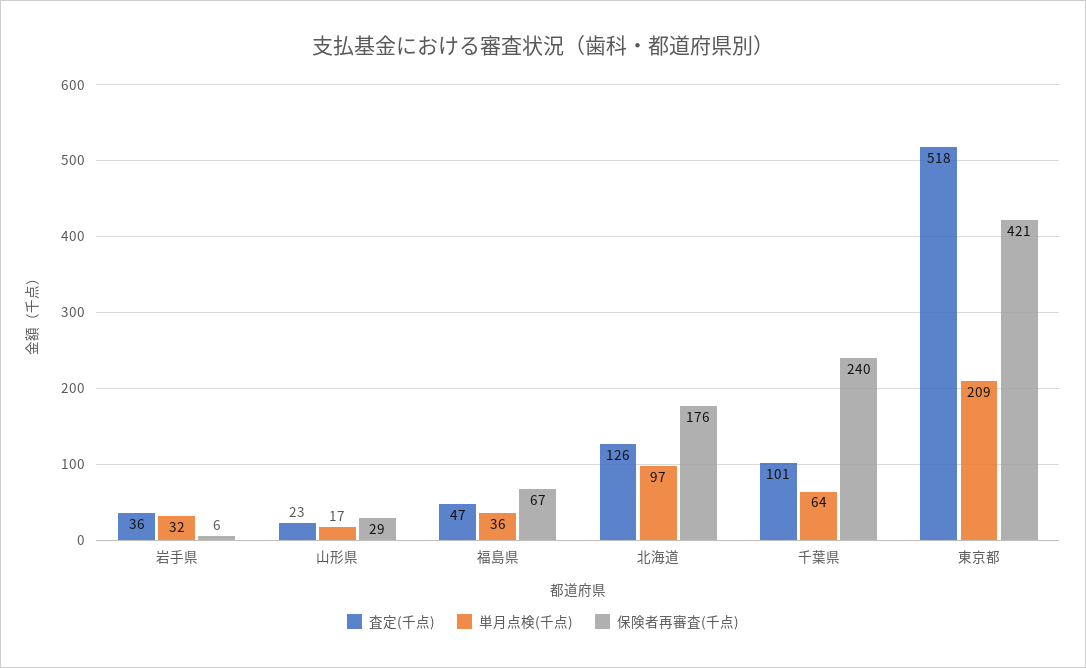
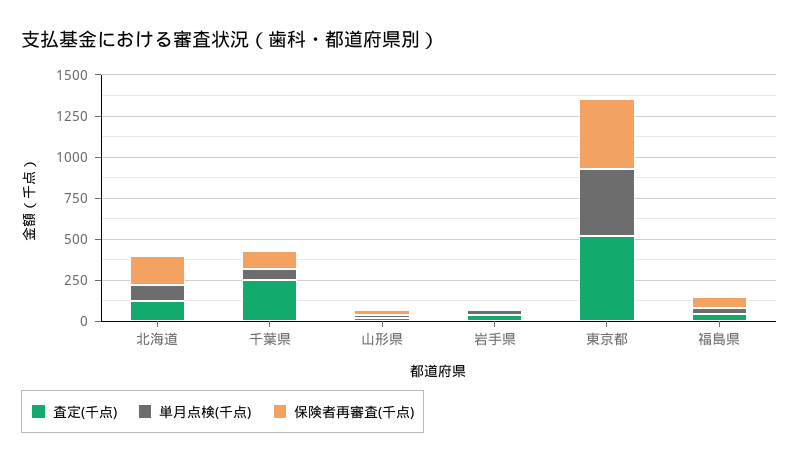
査定(千点), 千葉県: 101 -> 250
保険者再審査(千点), 千葉県: 240 -> 100
単月点検(千点), 東京都: 209 -> 400

